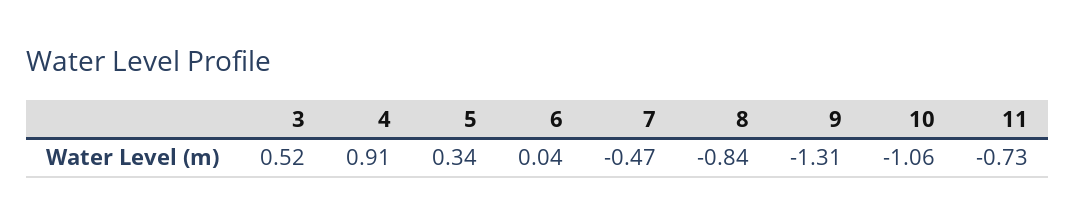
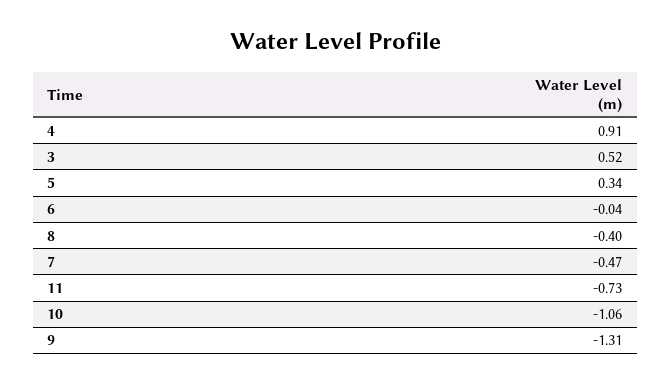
6: 0.04 -> -0.04
8: -0.84 -> -0.4

